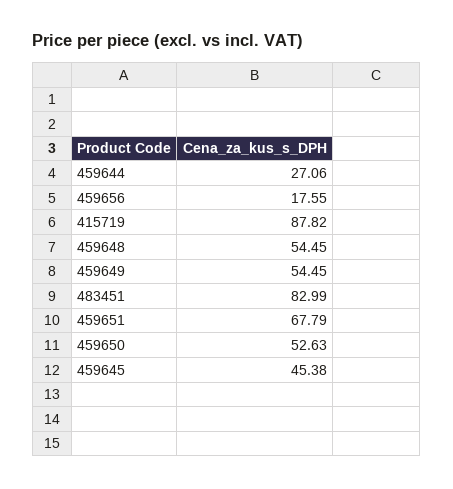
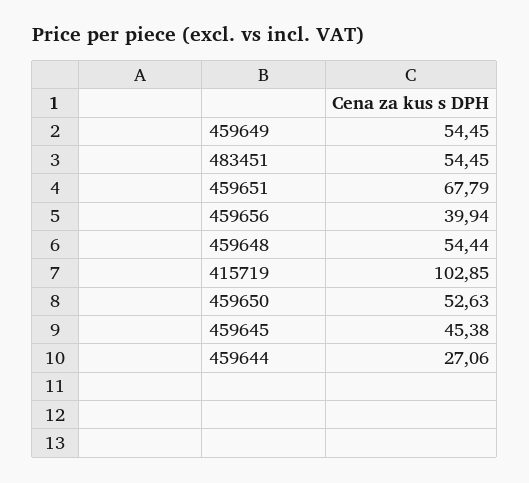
459656: 17.55 -> 39.94
415719: 87.82 -> 102.85
459648: 54.45 -> 54.44
483451: 82.99 -> 54.45

